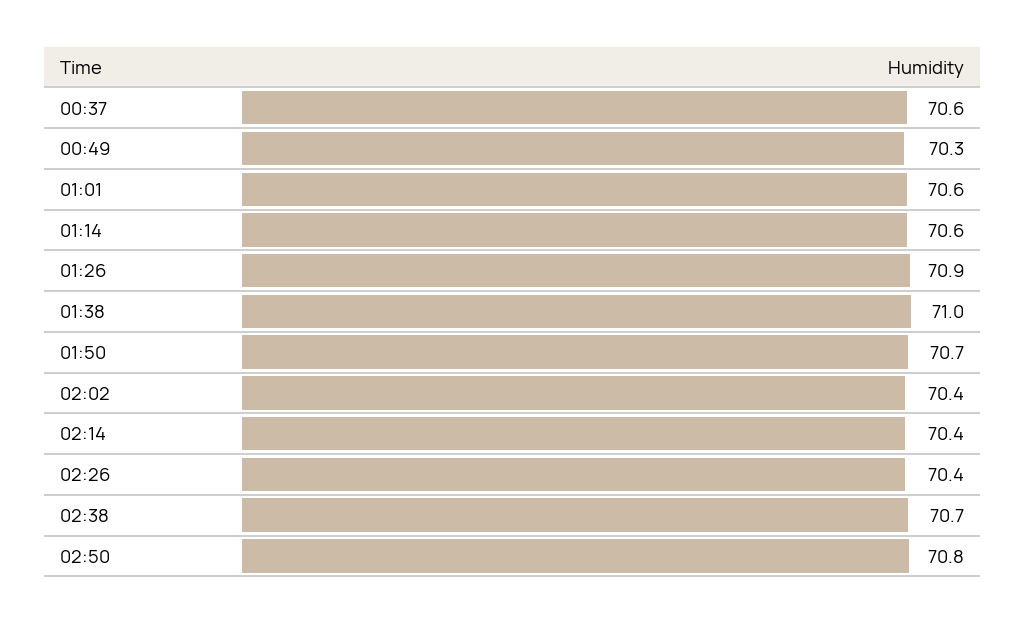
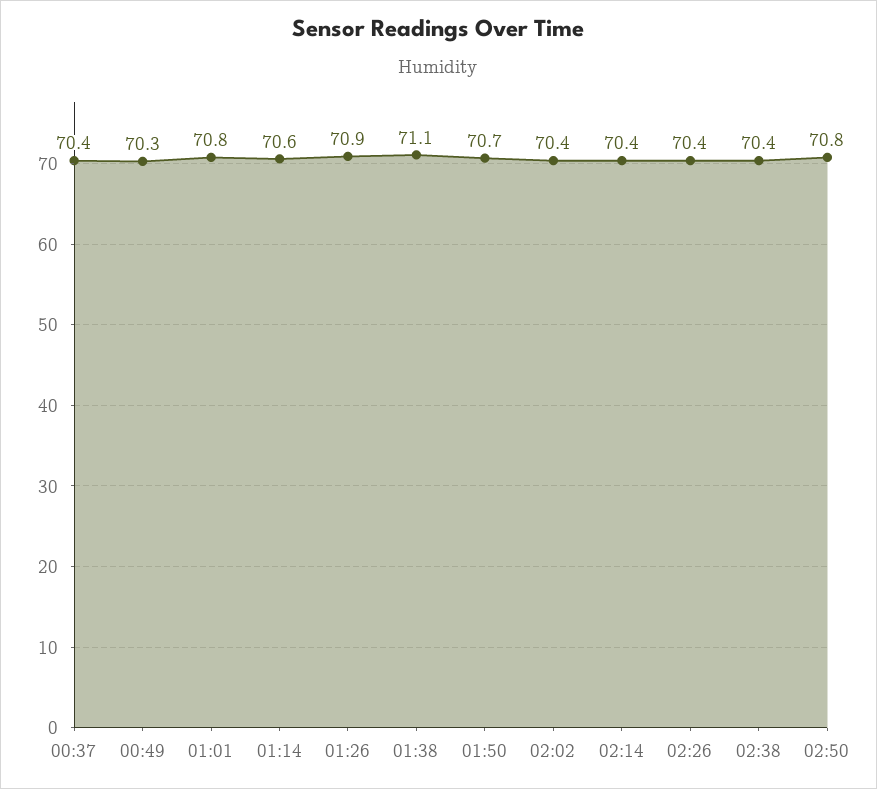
00:37: 70.6 -> 70.4
01:01: 70.6 -> 70.8
01:38: 71 -> 71.1
02:38: 70.7 -> 70.4

